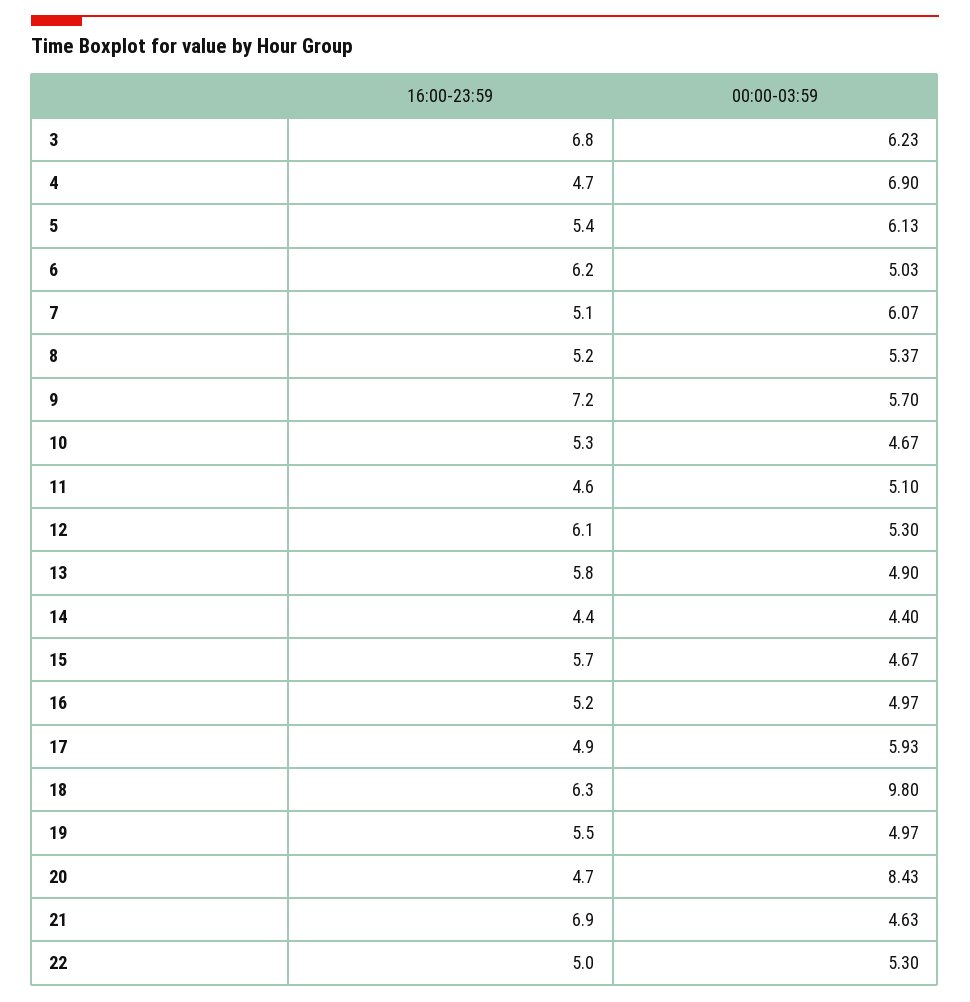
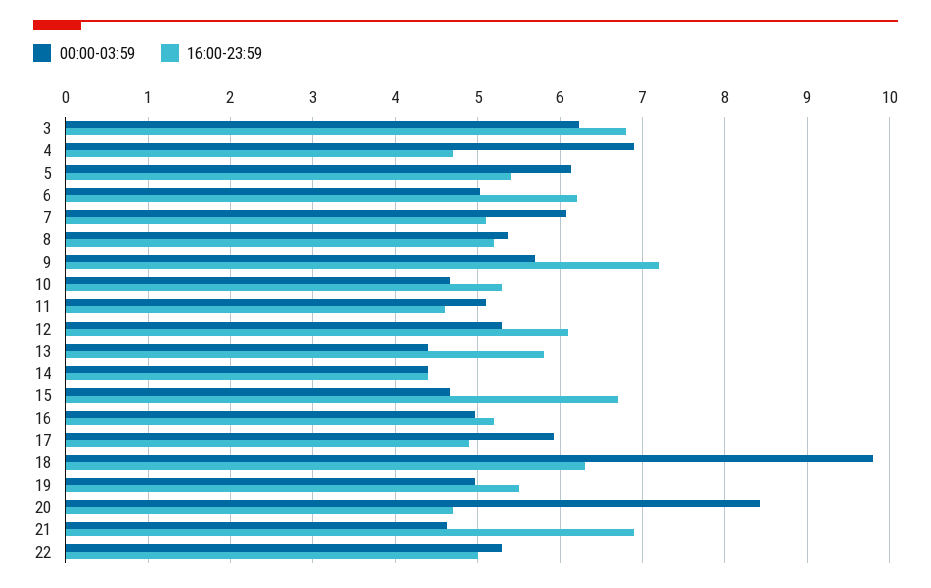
00:00-03:59, 13: 4.9 -> 4.4
16:00-23:59, 15: 5.7 -> 6.7

